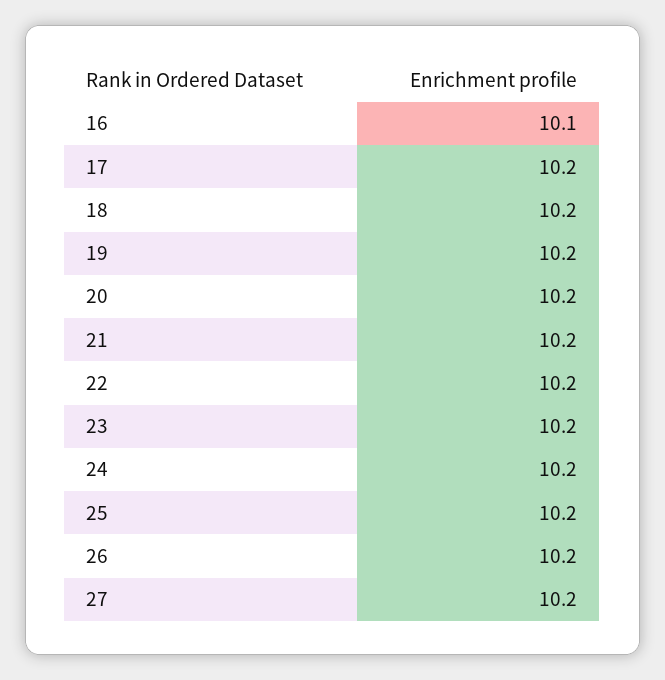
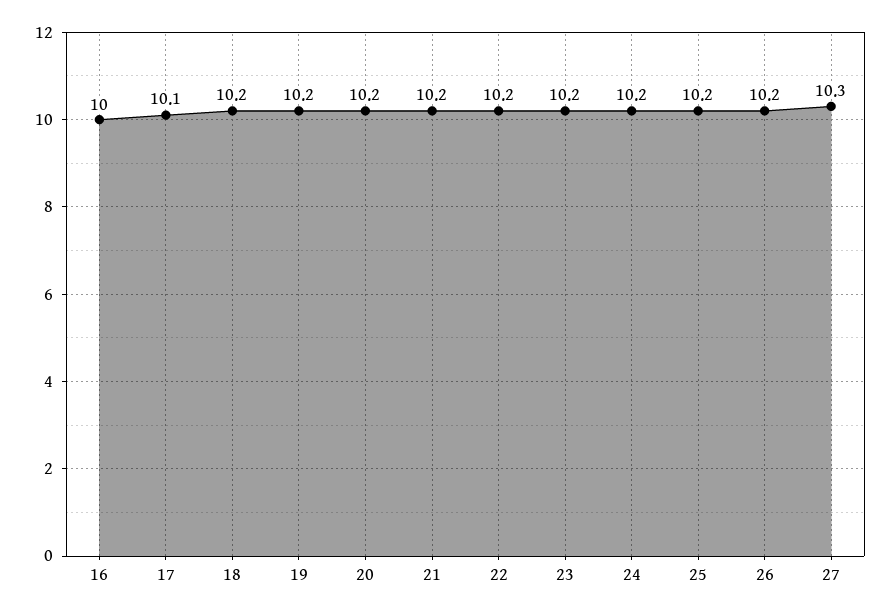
16: 10.1 -> 10
17: 10.2 -> 10.1
27: 10.2 -> 10.3

